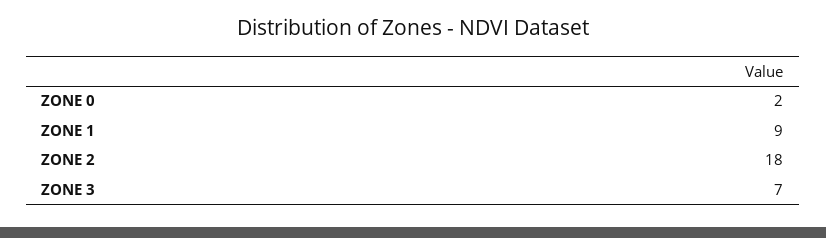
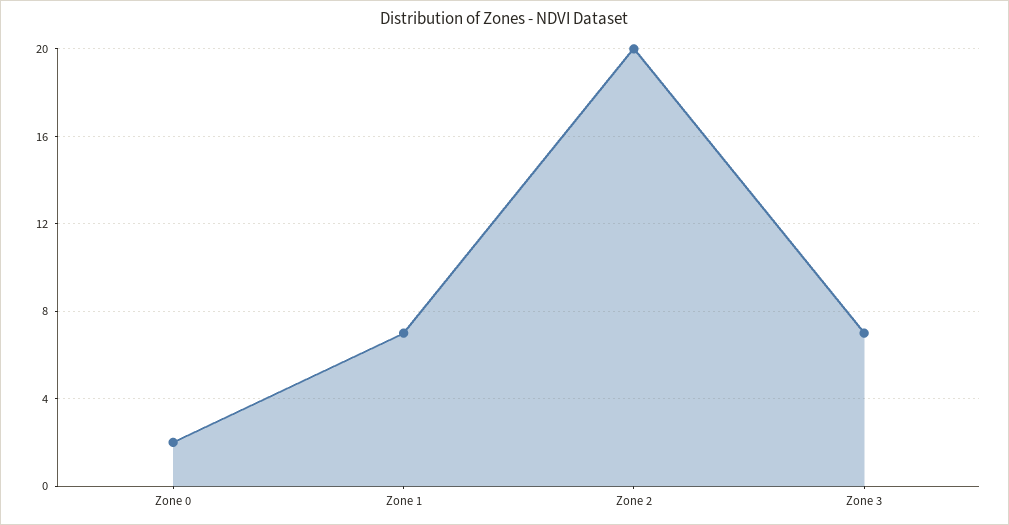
ZONE 1: 9 -> 7
ZONE 2: 18 -> 20

